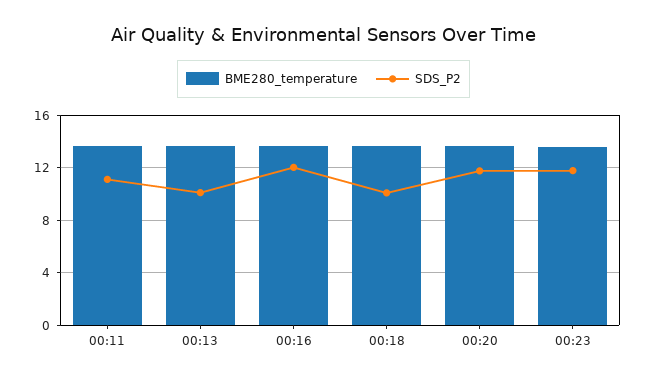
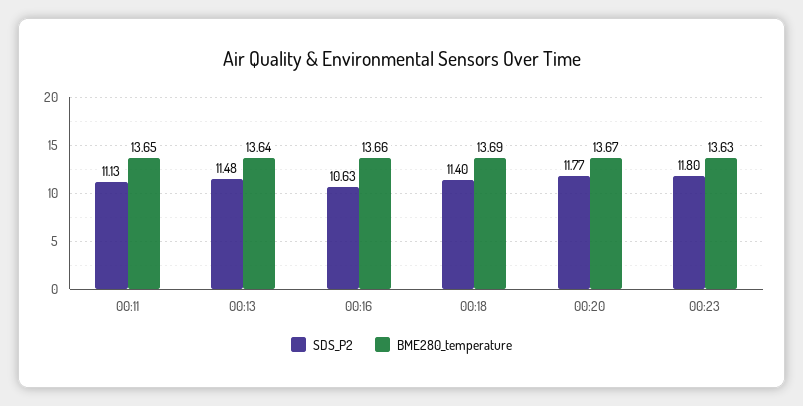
SDS_P2, 00:13: 10 -> 11.48
SDS_P2, 00:16: 12 -> 10.63
SDS_P2, 00:18: 10 -> 11.4

